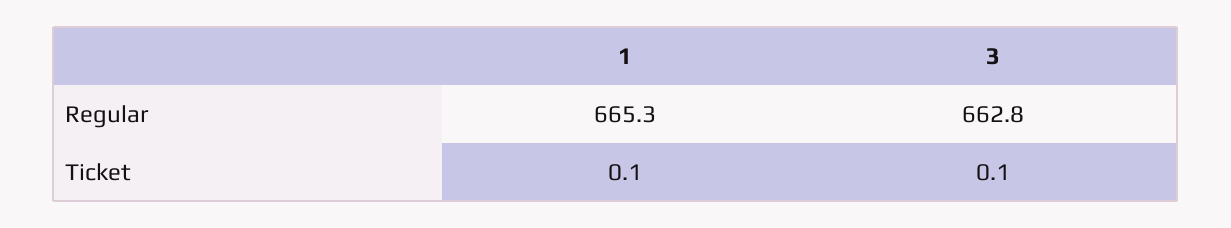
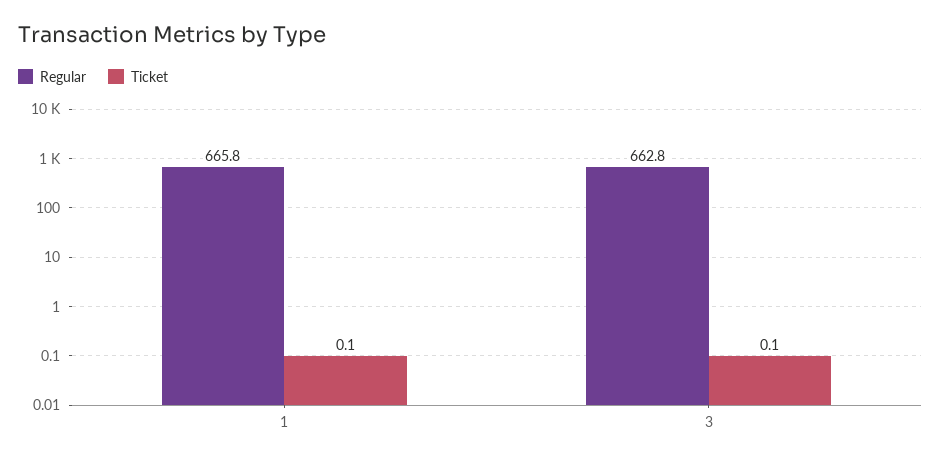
Regular, 1: 665.3 -> 665.8

